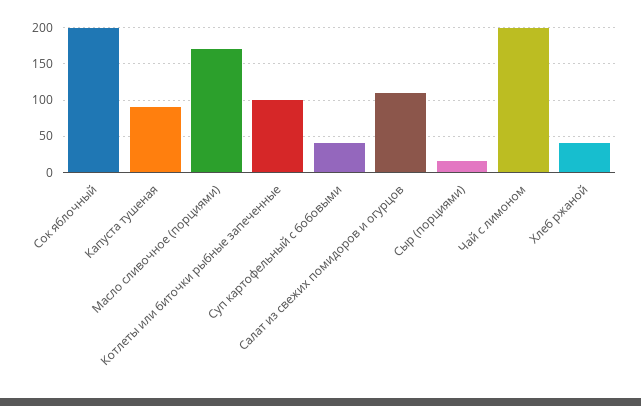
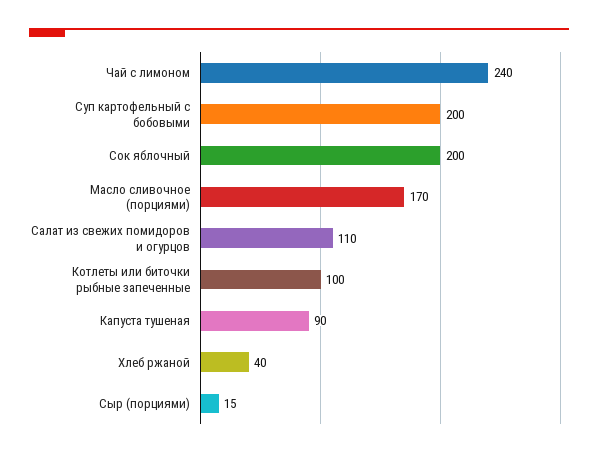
Суп картофельный с бобовыми: 40 -> 200
Чай с лимоном: 200 -> 240

